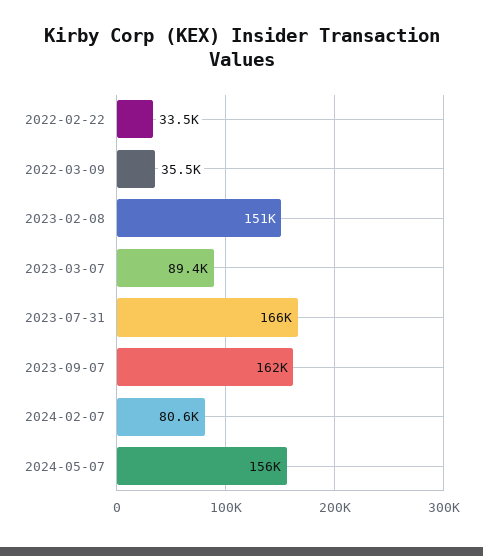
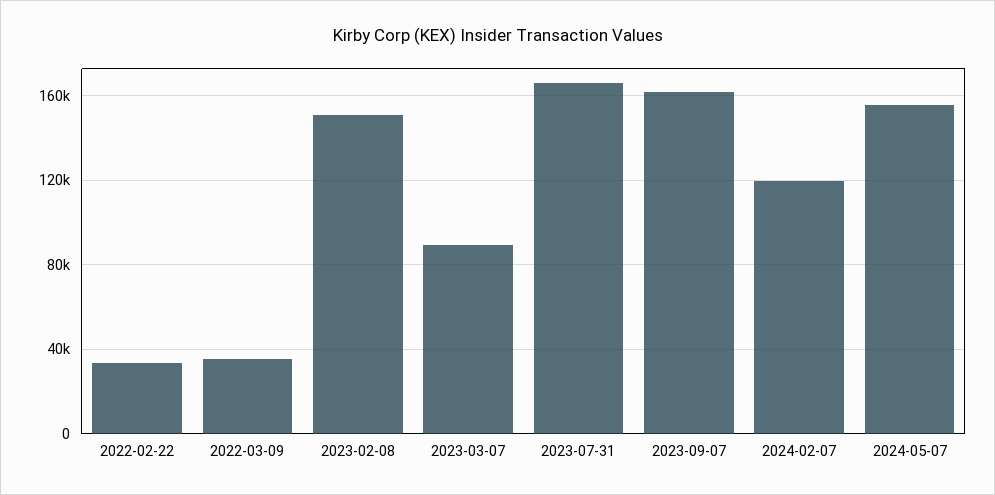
2024-02-07: 80600 -> 120000

